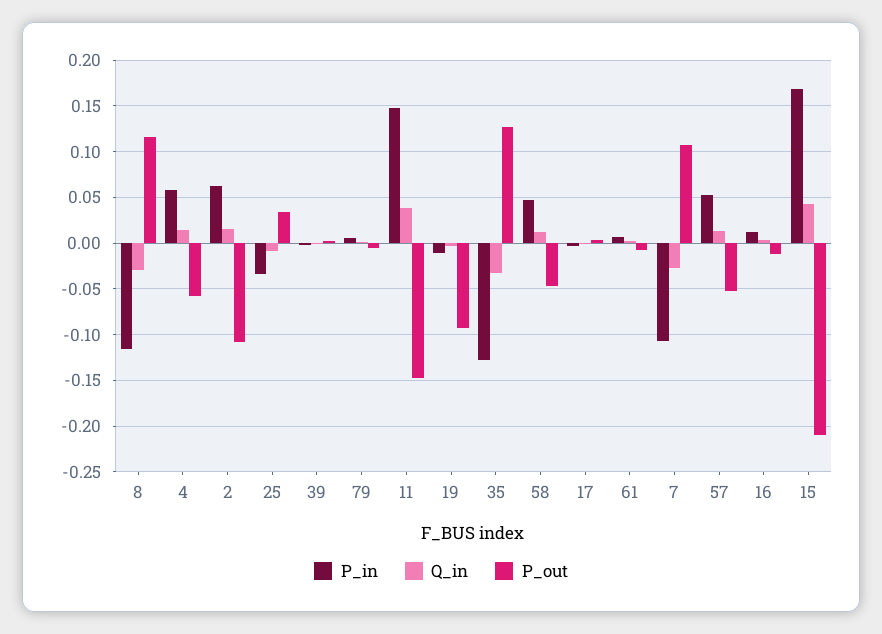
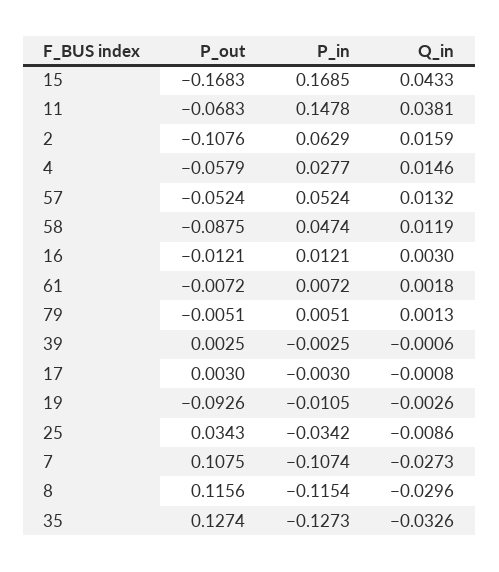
P_in, 4: 0.06 -> 0.0277
P_out, 11: -0.15 -> -0.0683
P_out, 58: -0.05 -> -0.0875
P_out, 15: -0.21 -> -0.1683

